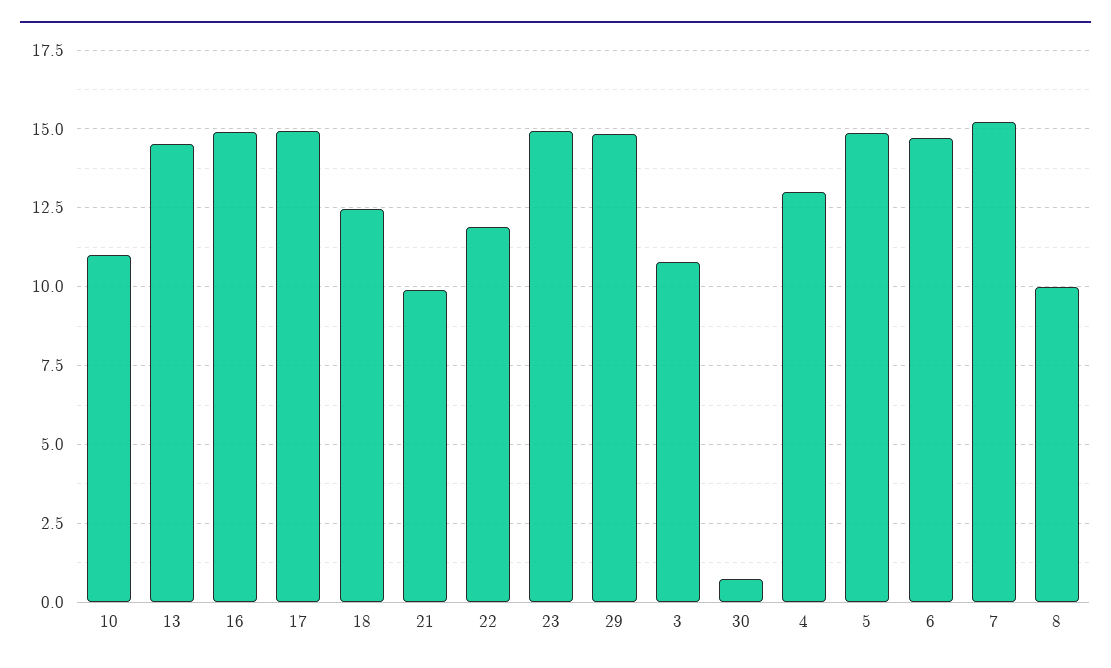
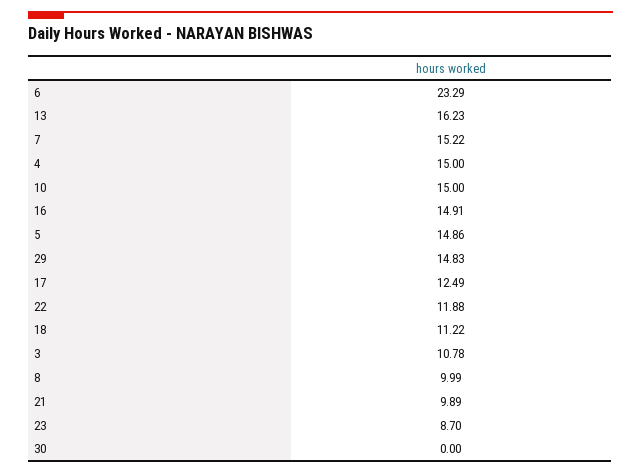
10: 11 -> 15
13: 14.5 -> 16.23
17: 15 -> 12.49
18: 12.5 -> 11.22
23: 15 -> 8.7
30: 0.75 -> 0
4: 13 -> 15
6: 14.75 -> 23.29

